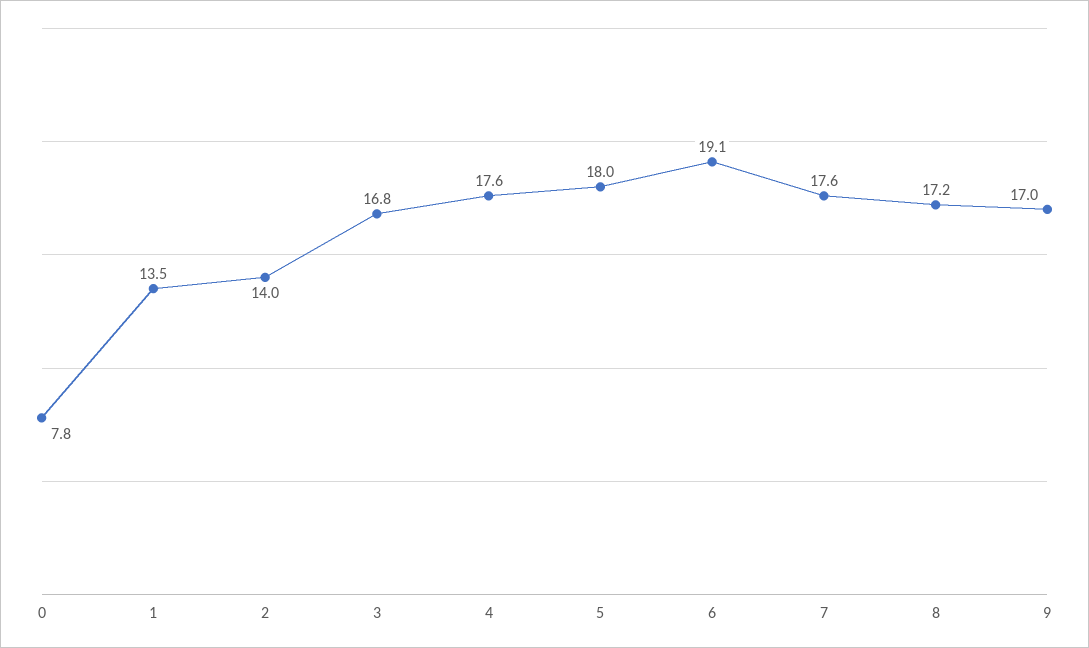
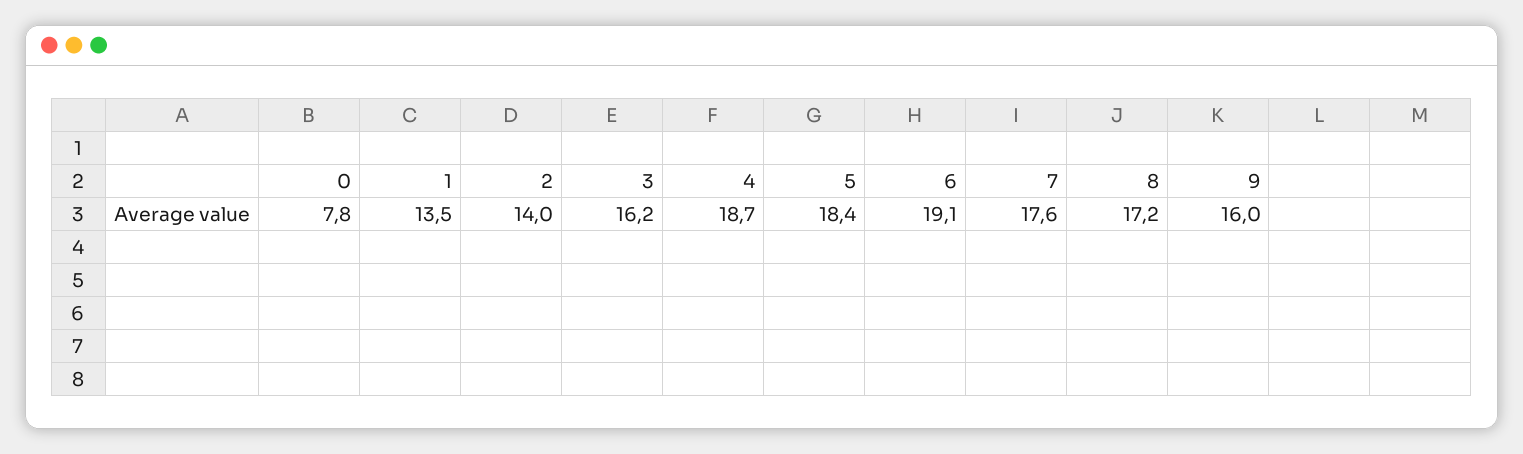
3: 16.8 -> 16.2
4: 17.6 -> 18.7
5: 18 -> 18.4
9: 17 -> 16

